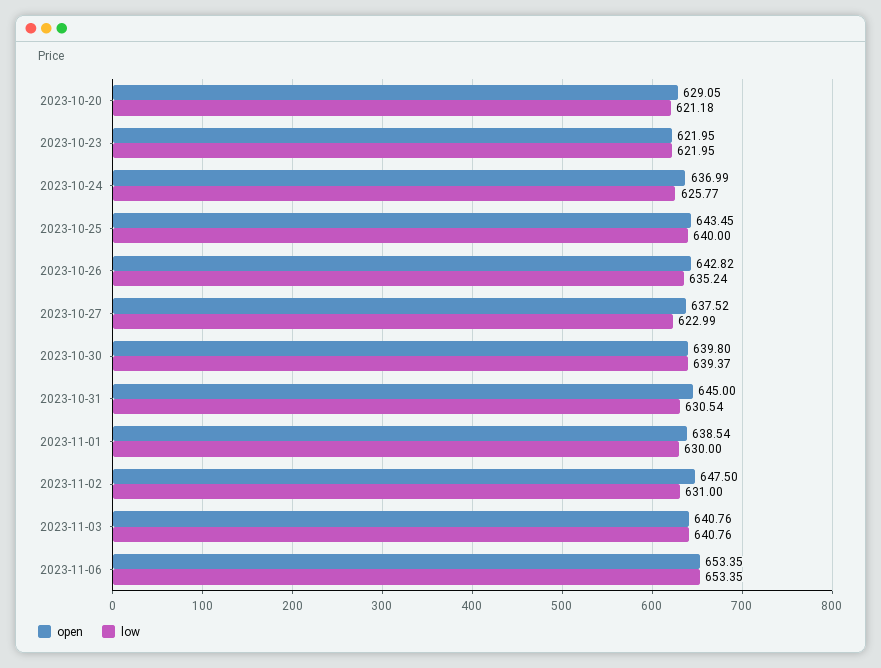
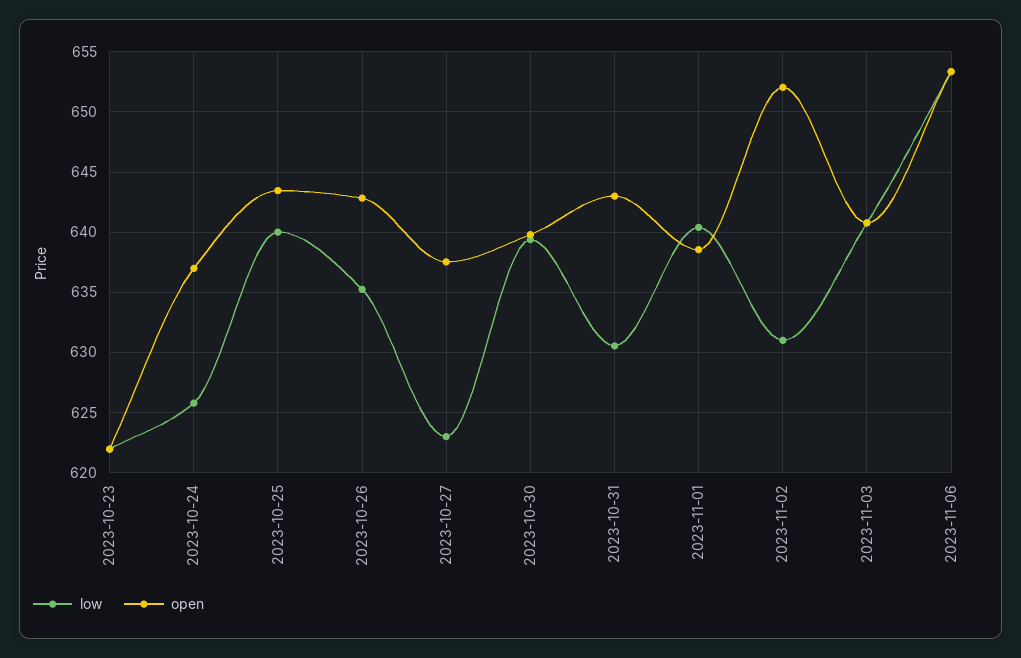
open, 2023-10-20: 629.05 -> none
low, 2023-10-20: 621.18 -> none
open, 2023-10-31: 645 -> 643
low, 2023-11-01: 630 -> 640.5
open, 2023-11-02: 647.5 -> 652

